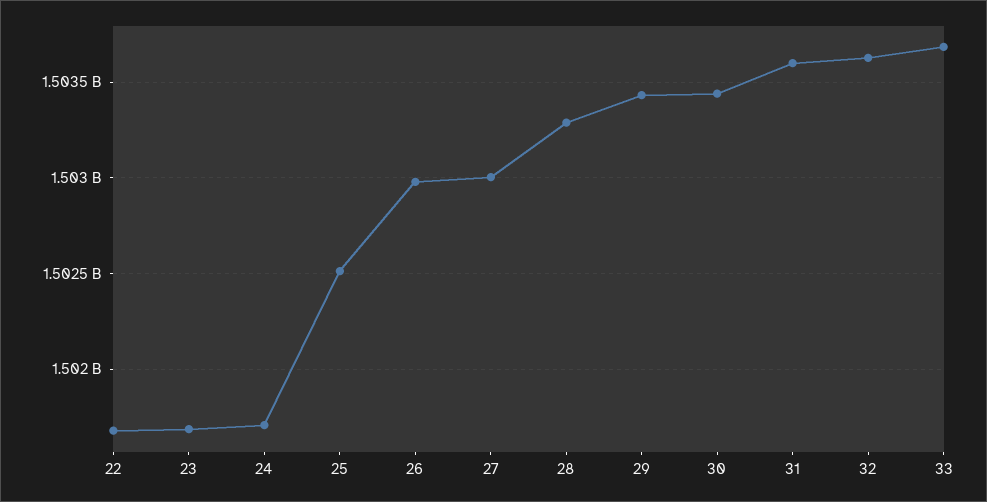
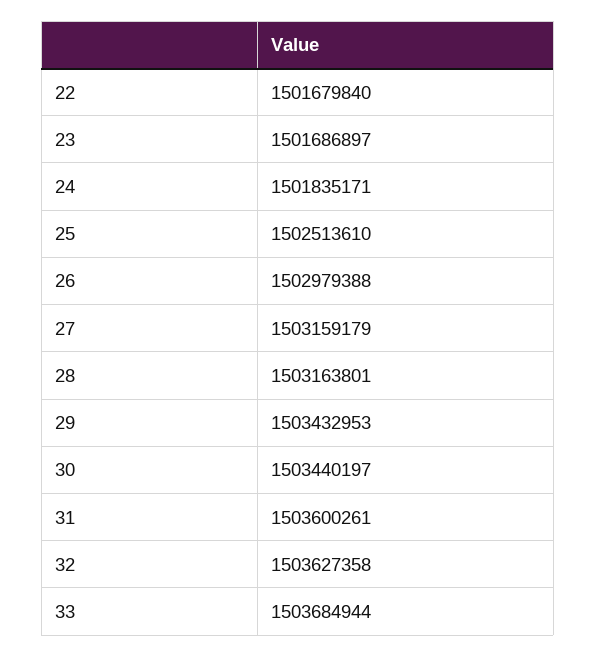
24: 1501700000 -> 1501835171
27: 1503000000 -> 1503159179
28: 1503300000 -> 1503163801

